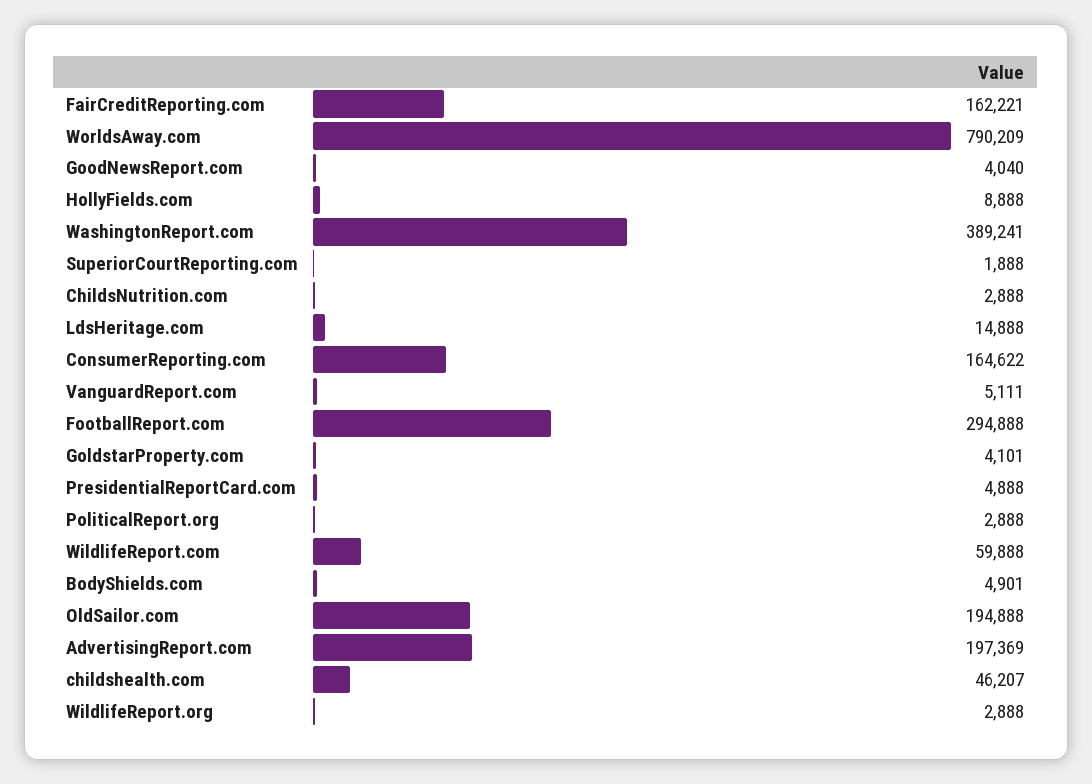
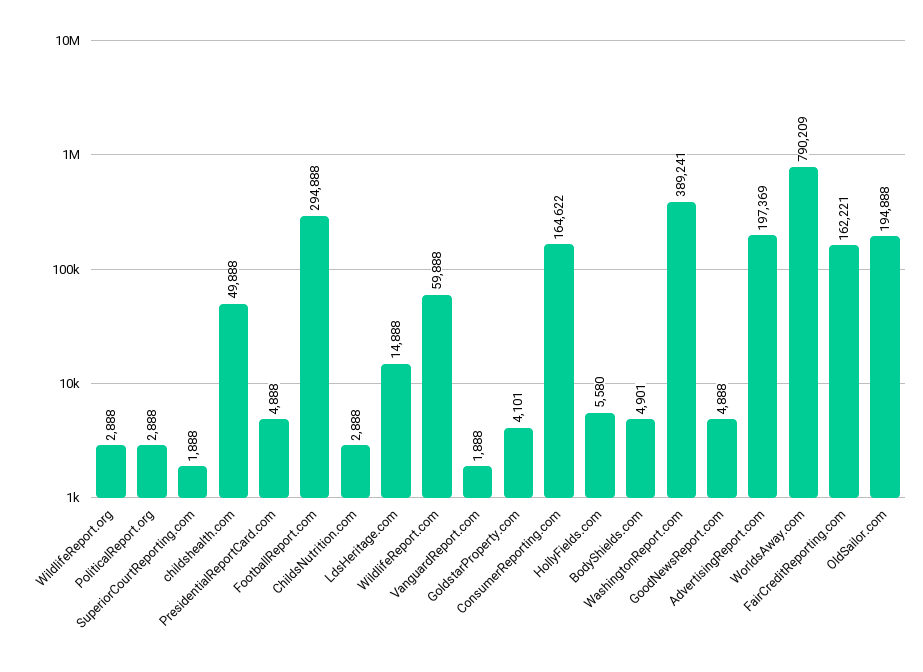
GoodNewsReport.com: 4040 -> 4888
HollyFields.com: 8888 -> 5580
VanguardReport.com: 5111 -> 1888
childshealth.com: 46207 -> 49888

